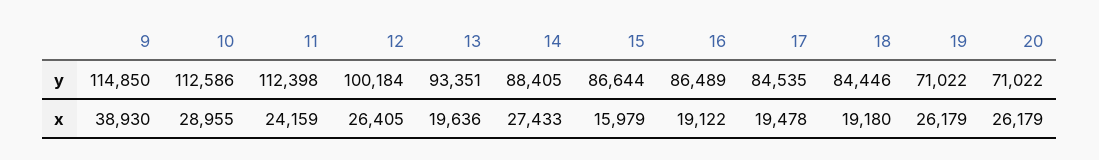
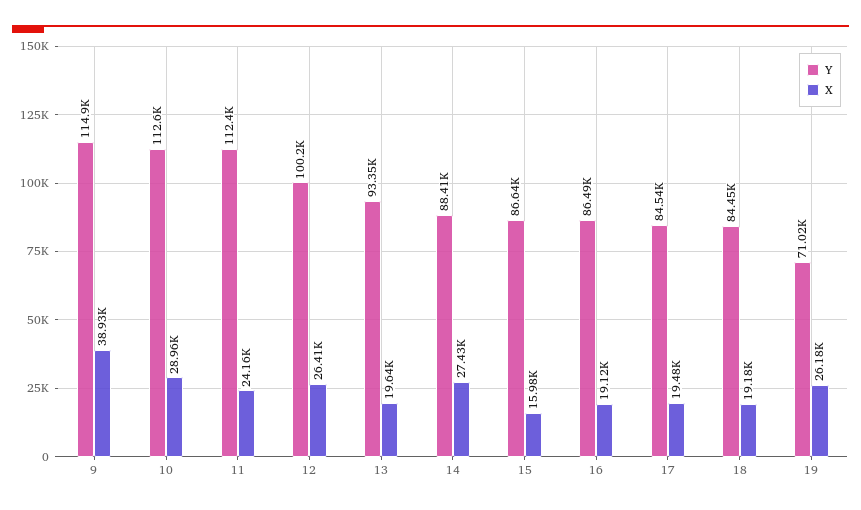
y, 20: 71022 -> none
x, 20: 26179 -> none

